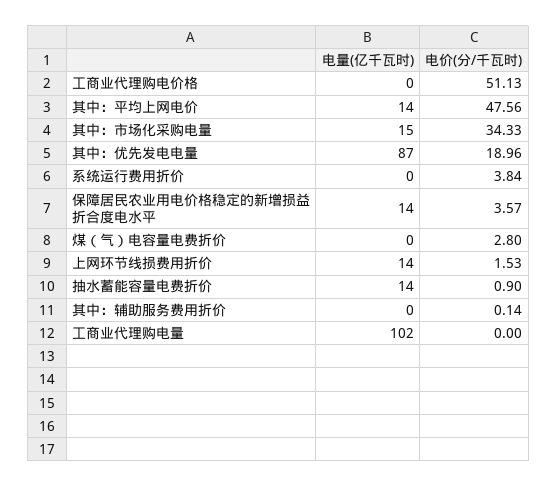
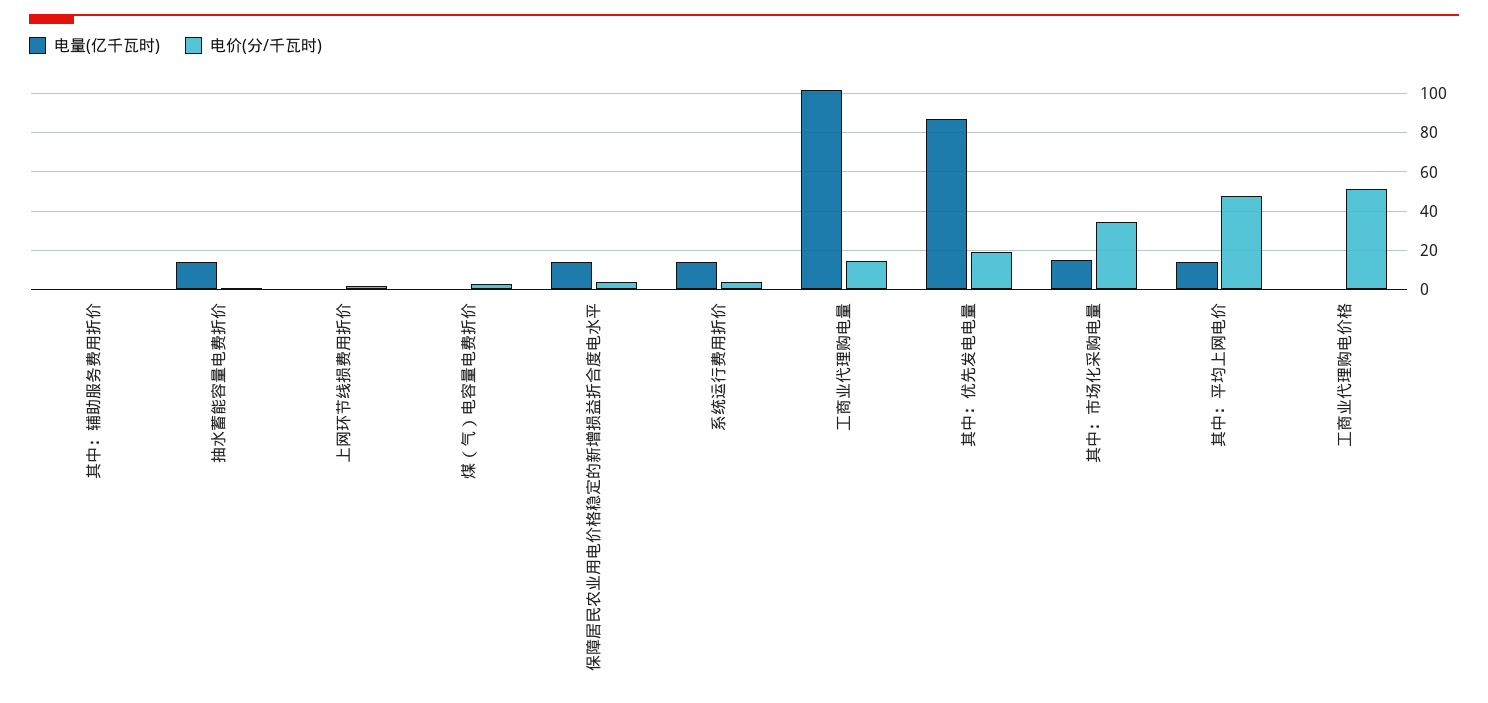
电量(亿千瓦时), 系统运行费用折价: 0 -> 15
电量(亿千瓦时), 上网环节线损费用折价: 14 -> 0
电价(分/千瓦时), 工商业代理购电量: 0 -> 15

